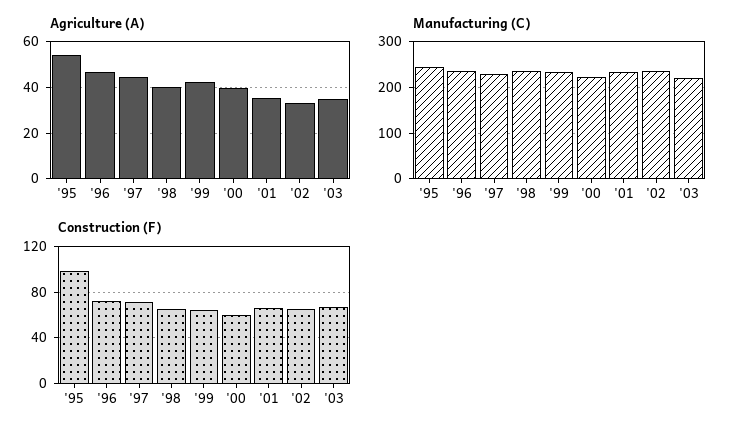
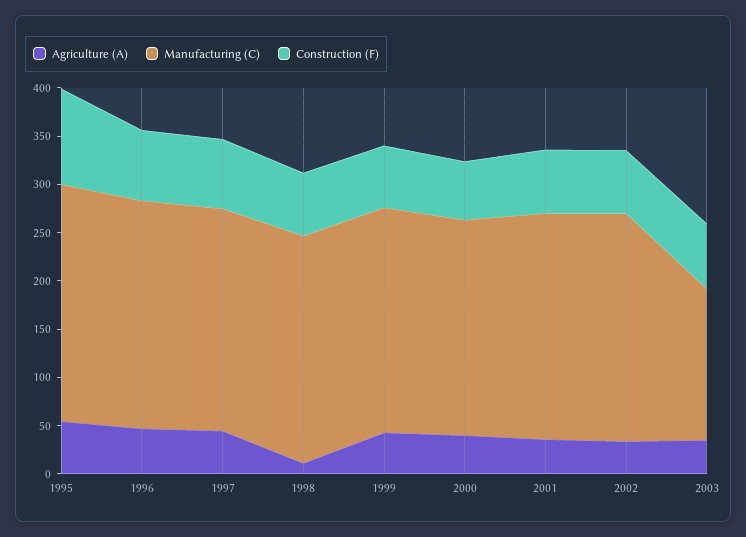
Agriculture (A), '98: 40 -> 10
Manufacturing (C), '03: 220 -> 160

